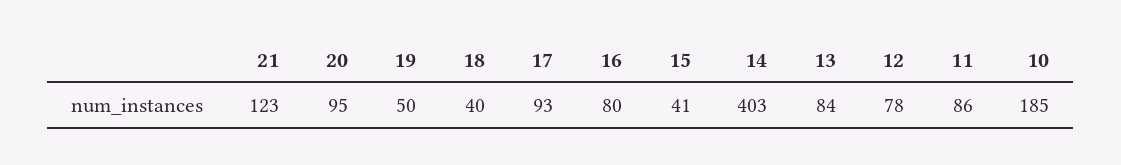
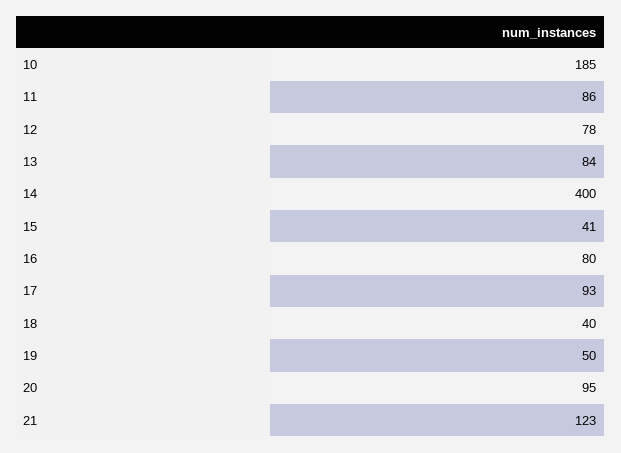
14: 403 -> 400

